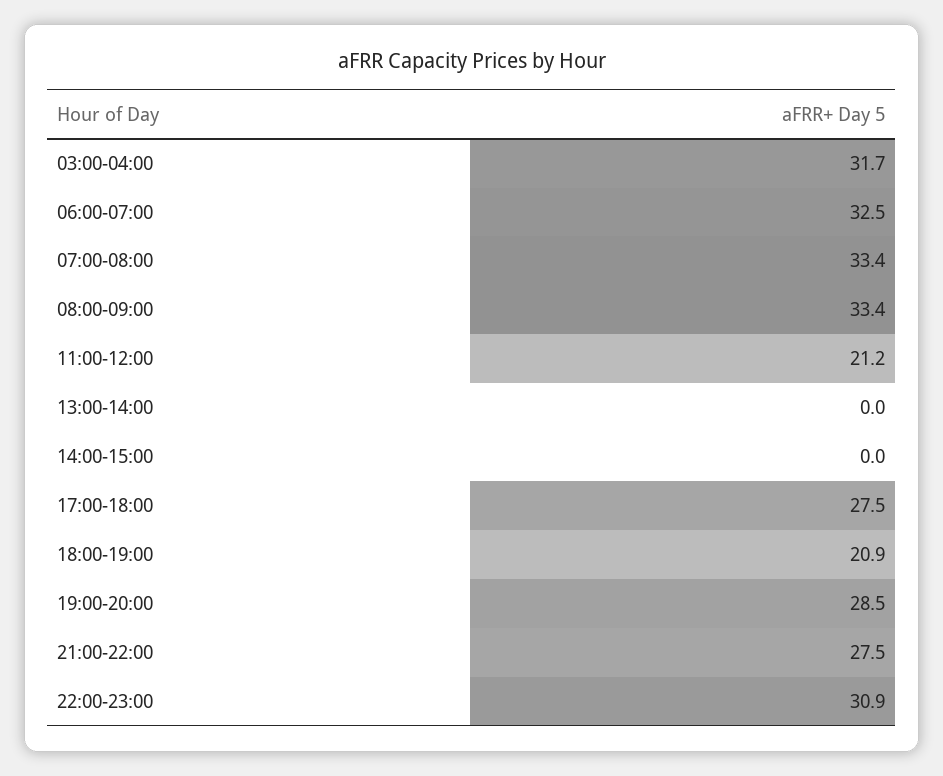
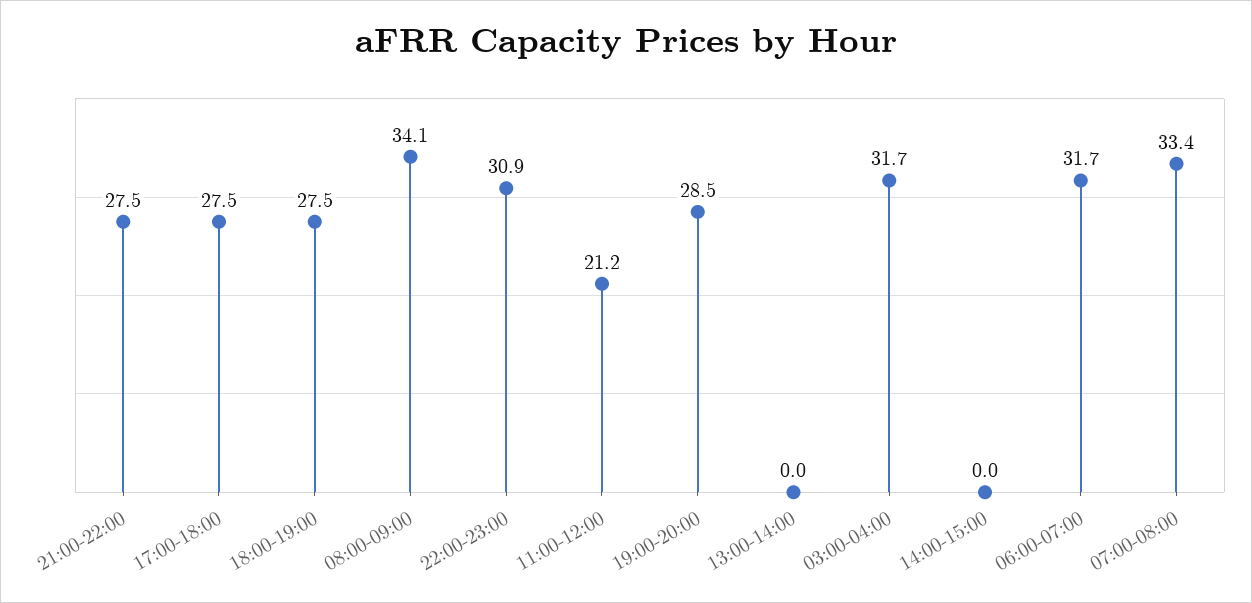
06:00-07:00: 32.5 -> 31.7
08:00-09:00: 33.4 -> 34.1
18:00-19:00: 20.9 -> 27.5

